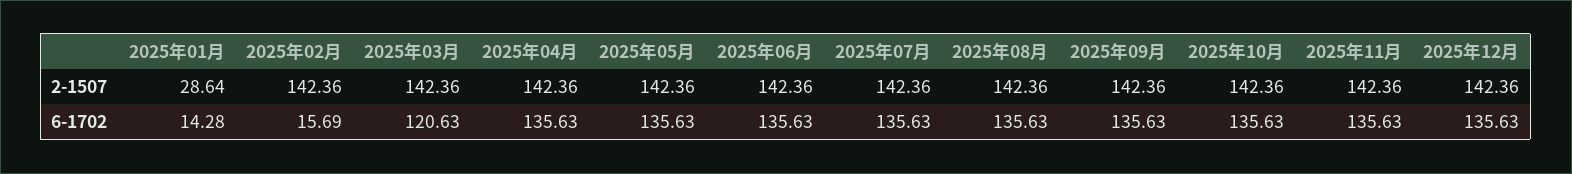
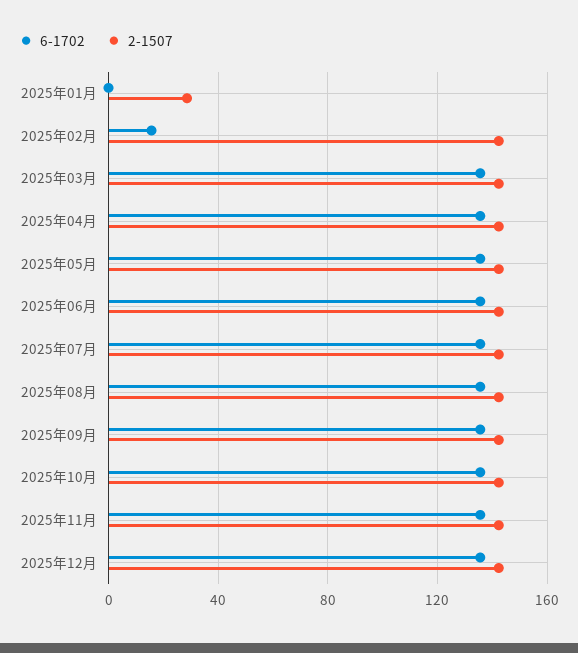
6-1702, 2025年01月: 14.28 -> 0
6-1702, 2025年03月: 120.63 -> 135

